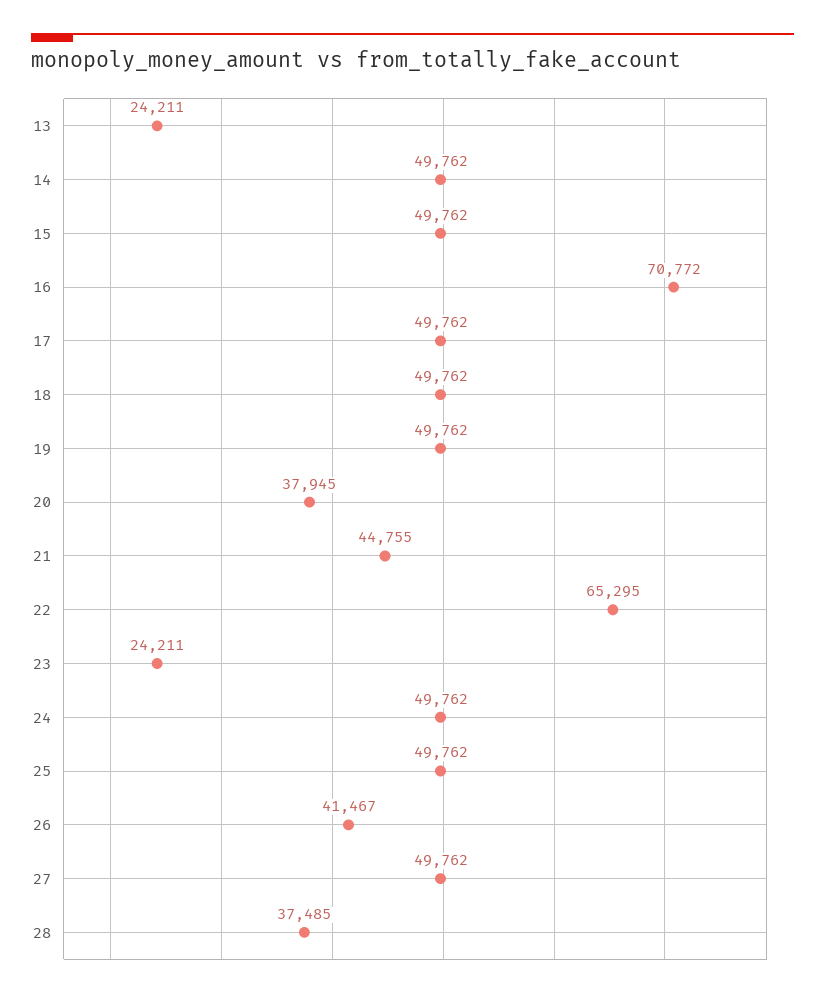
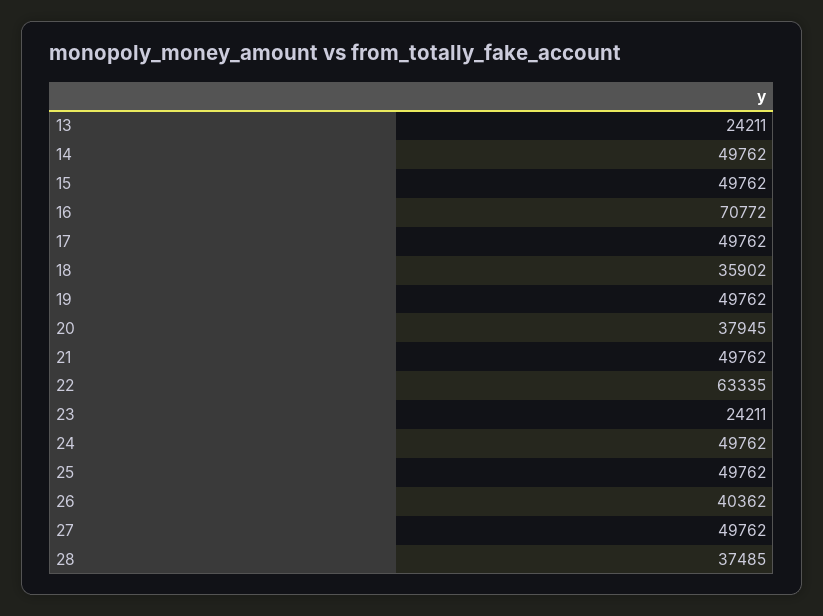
18: 49762 -> 35902
21: 44755 -> 49762
22: 65295 -> 63335
26: 41467 -> 40362

